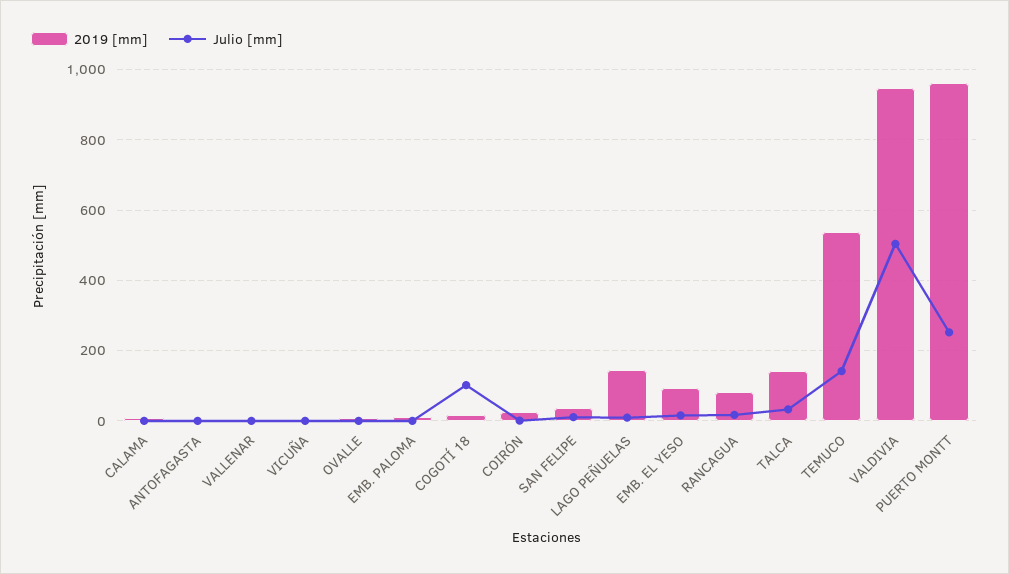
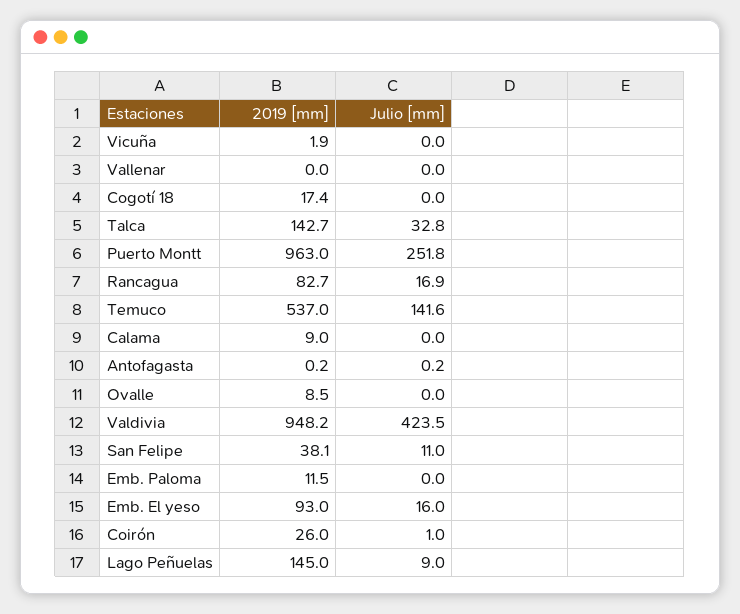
Julio [mm], COGOTÍ 18: 100 -> 0
Julio [mm], VALDIVIA: 500 -> 423.5

